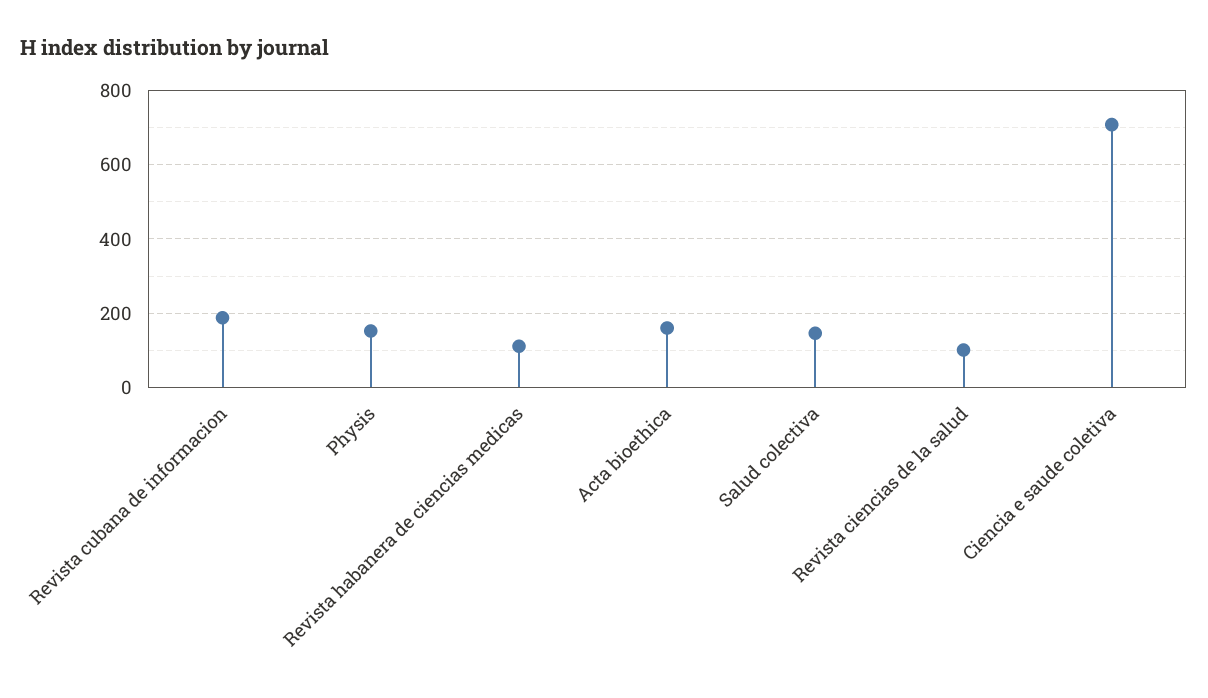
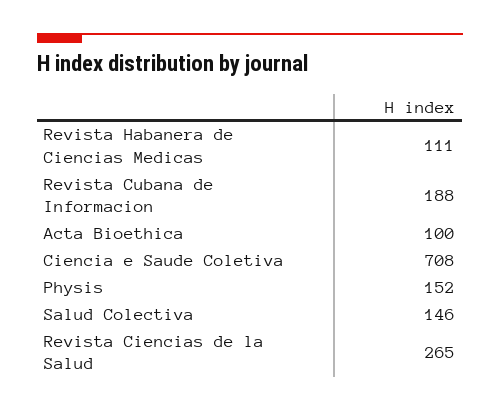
Acta bioethica: 160 -> 100
Revista ciencias de la salud: 100 -> 265

